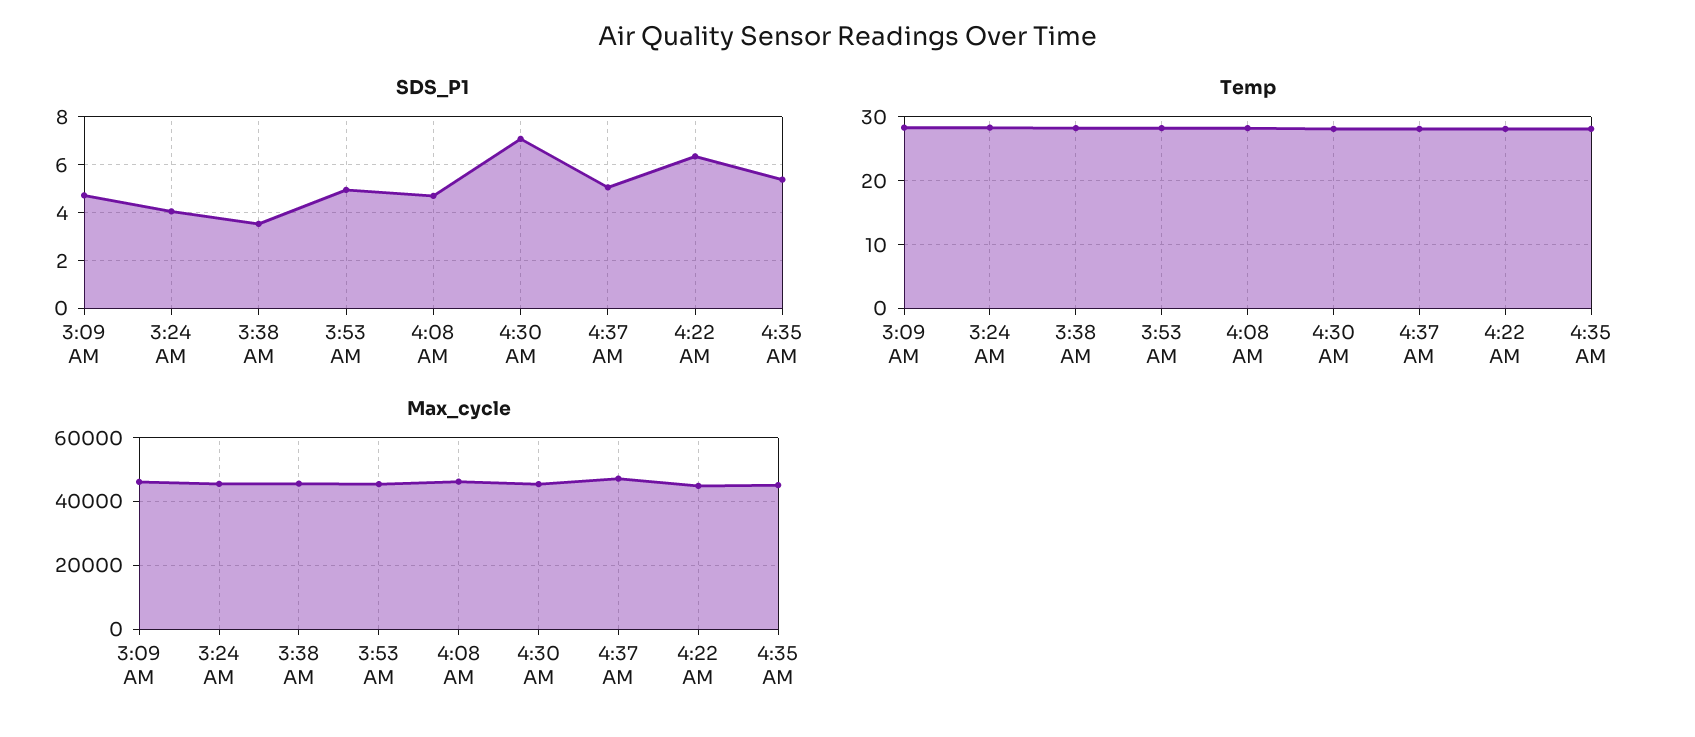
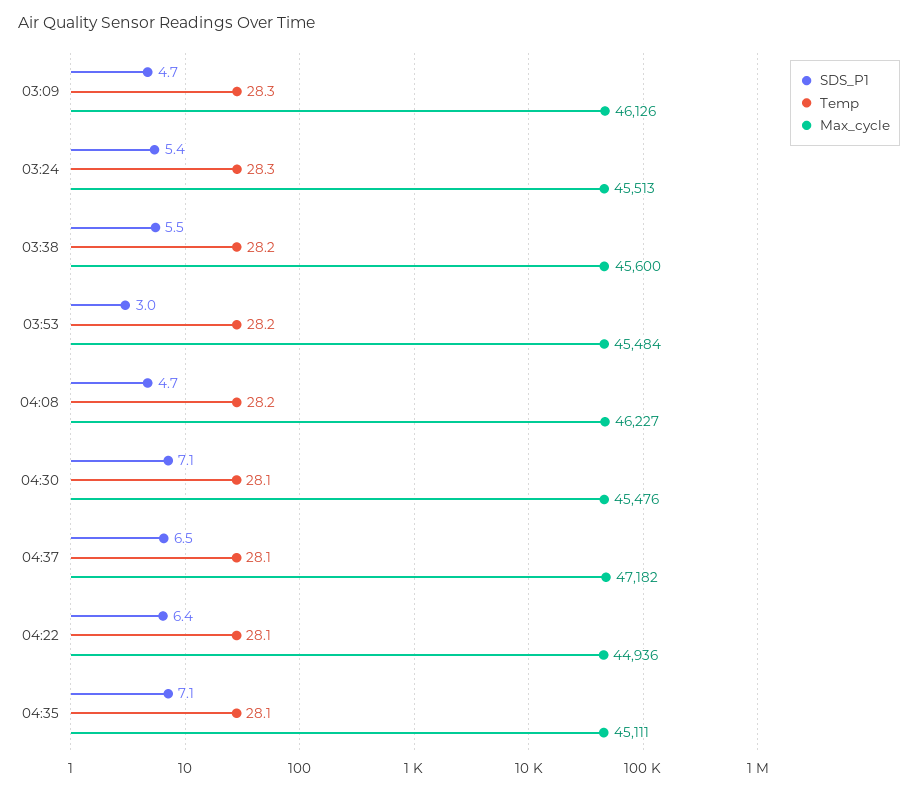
SDS_P1, 3:24 AM: 4 -> 5.4
SDS_P1, 3:38 AM: 3.5 -> 5.5
SDS_P1, 3:53 AM: 5 -> 3
SDS_P1, 4:37 AM: 5 -> 6.5
SDS_P1, 4:35 AM: 5.5 -> 7.1

